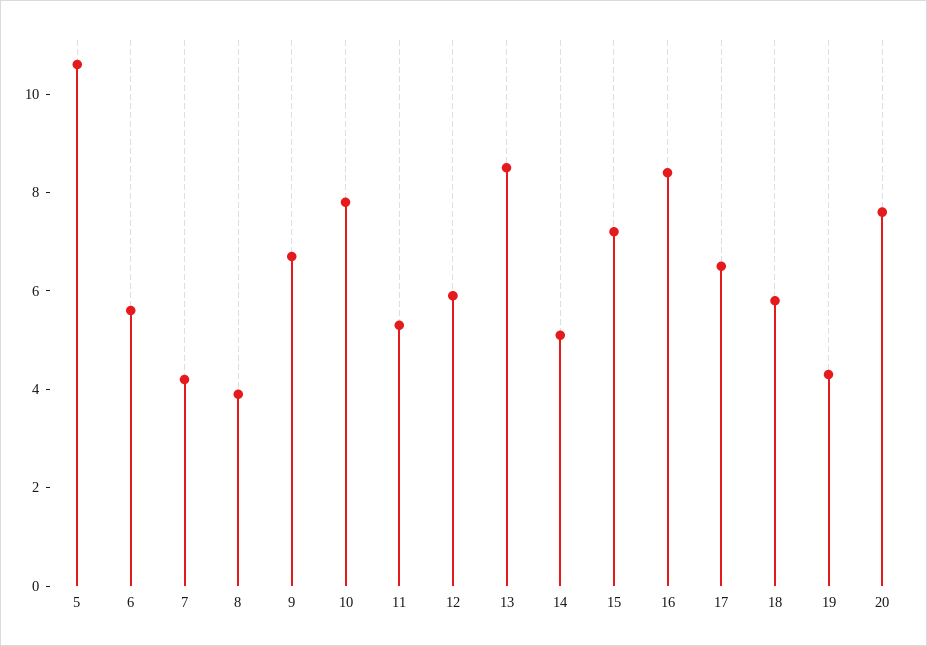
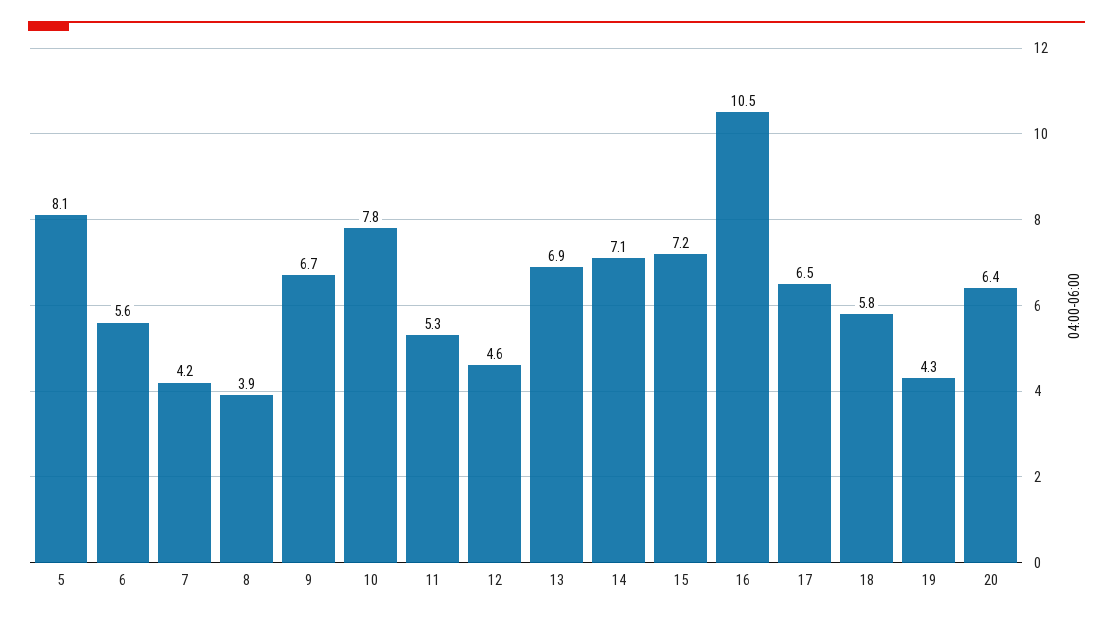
5: 10.5 -> 8.1
12: 6 -> 4.6
13: 8.5 -> 6.9
14: 5 -> 7.1
16: 8.5 -> 10.5
20: 7.5 -> 6.4

